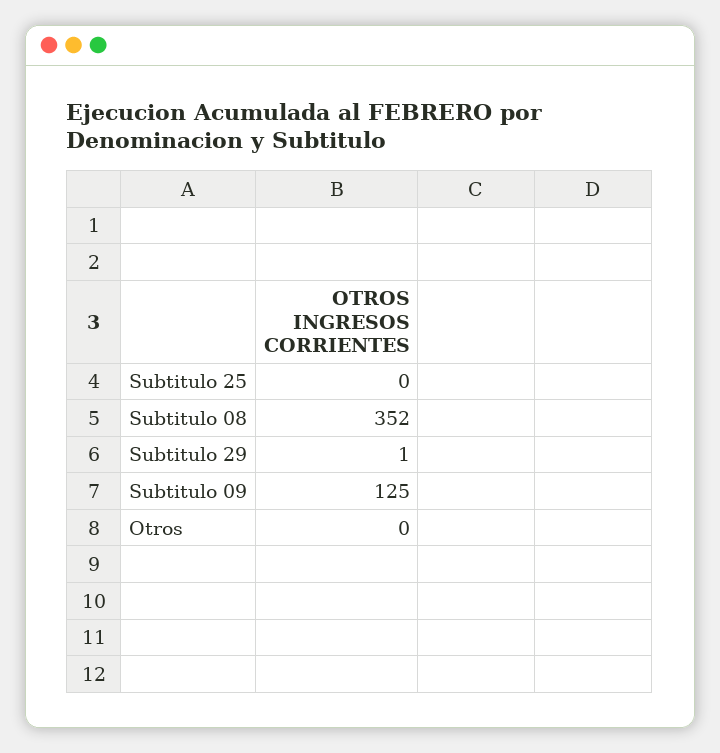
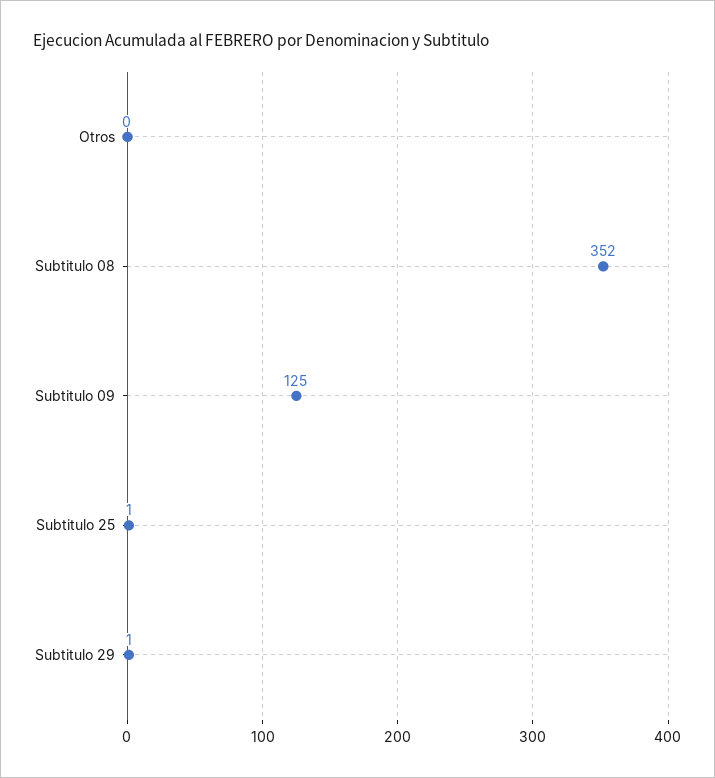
Subtitulo 25: 0 -> 1

